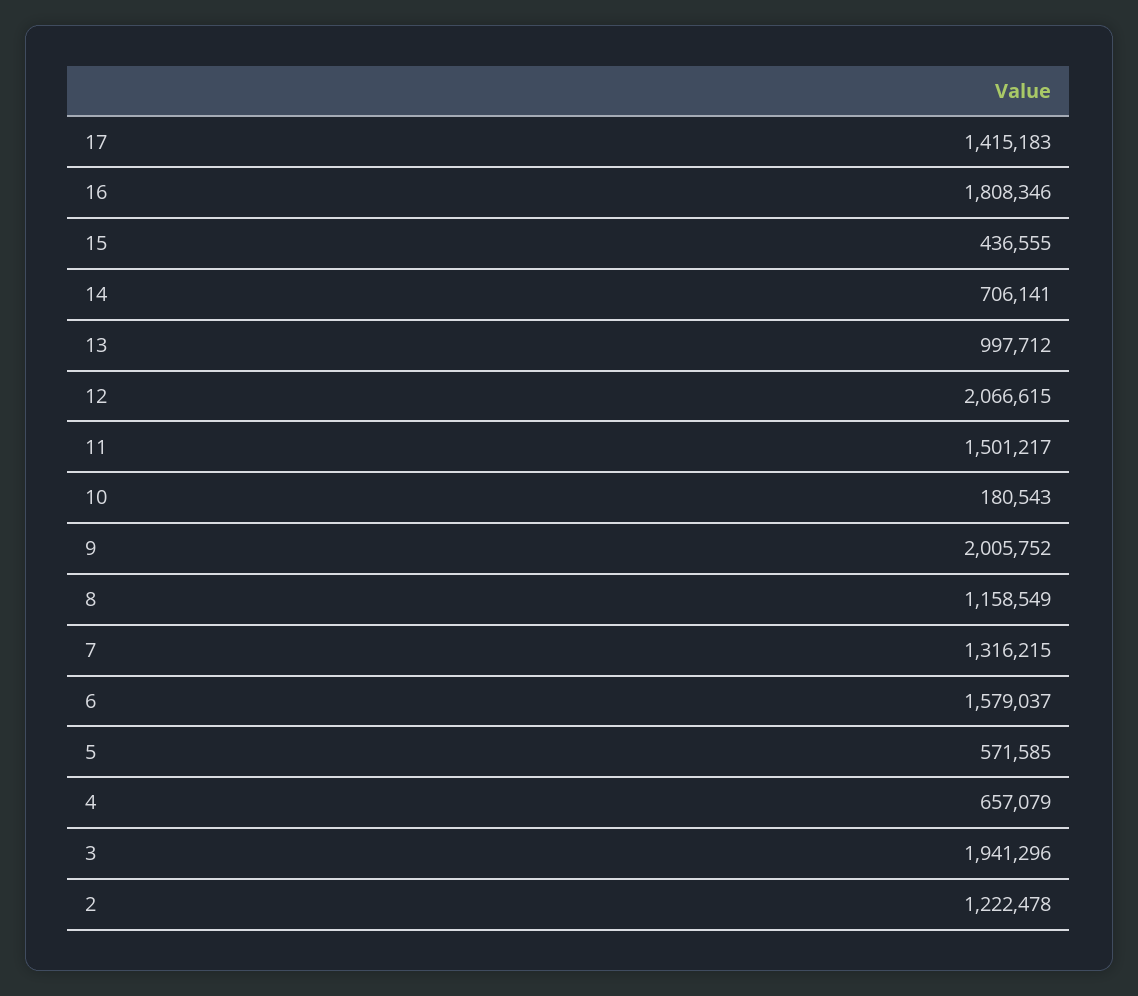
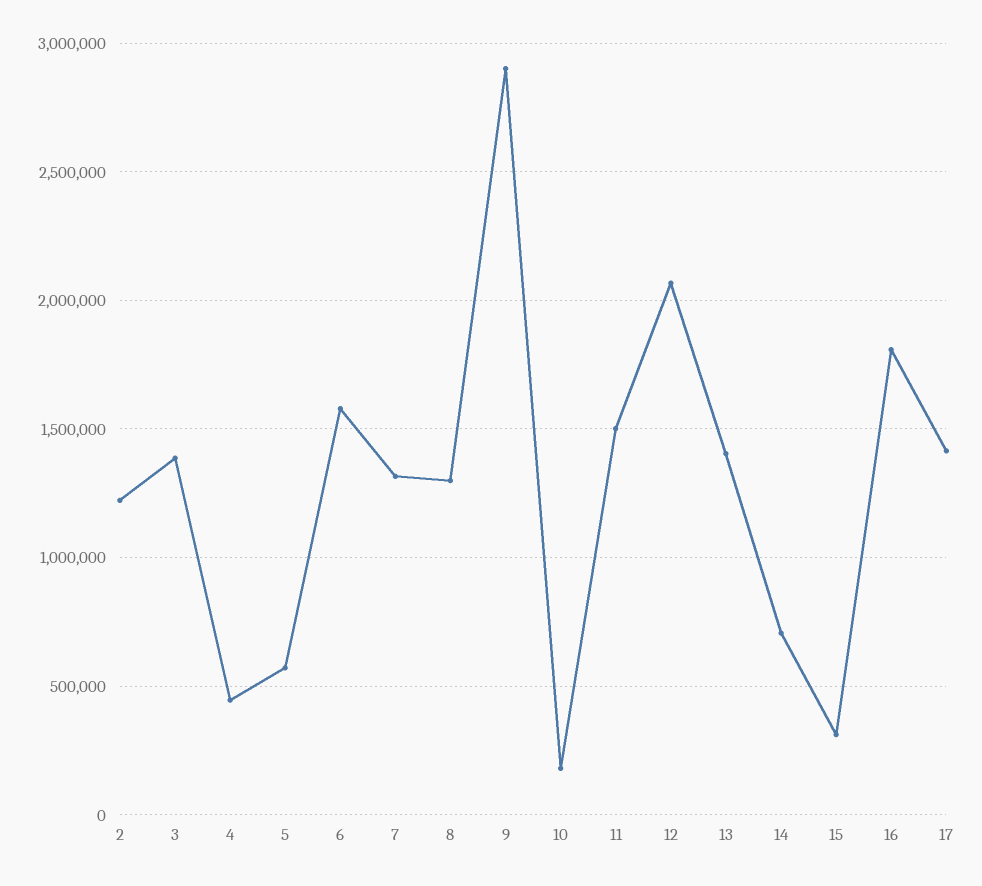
15: 436555 -> 300000
13: 997712 -> 1400000
9: 2005752 -> 2900000
8: 1158549 -> 1300000
4: 657079 -> 450000
3: 1941296 -> 1400000

